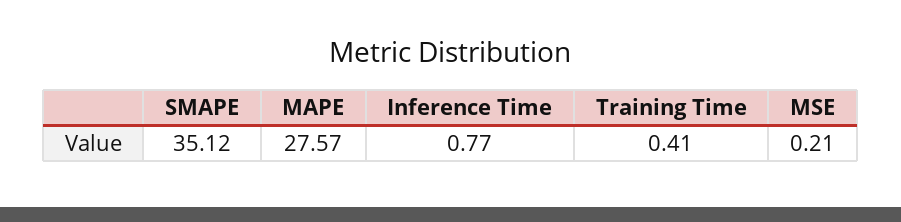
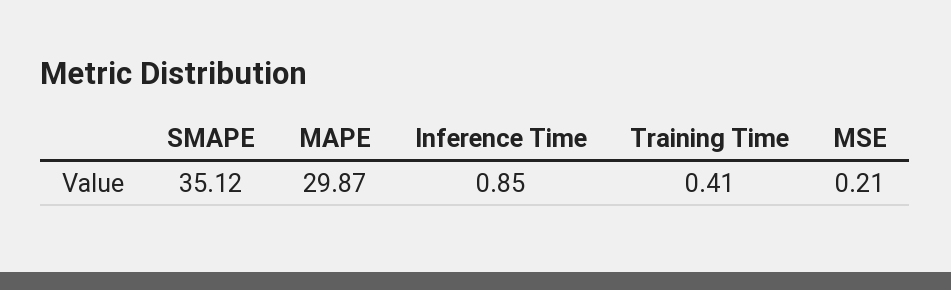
MAPE: 27.57 -> 29.87
Inference Time: 0.77 -> 0.85

